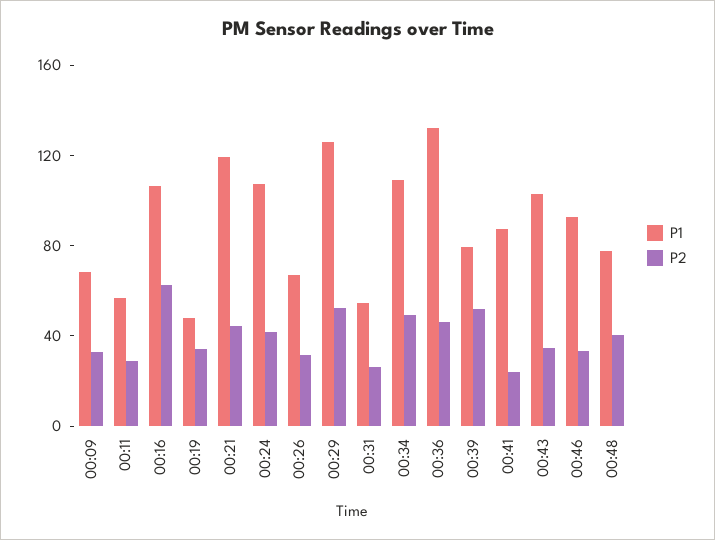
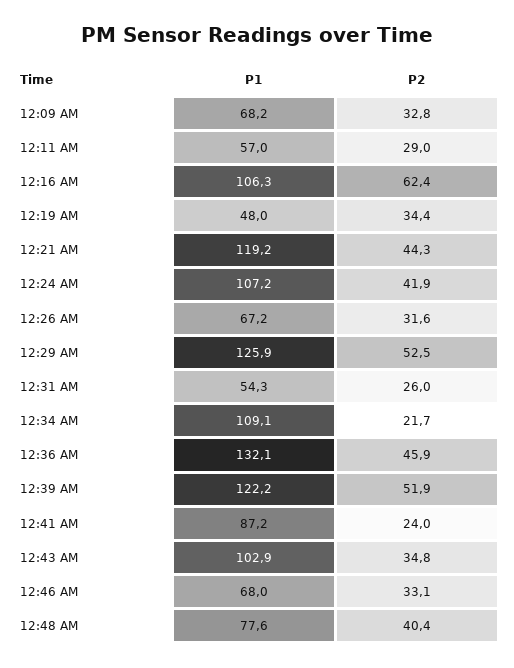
P2, 00:34: 50 -> 21.7
P1, 00:39: 80 -> 122.2
P1, 00:46: 90 -> 68

